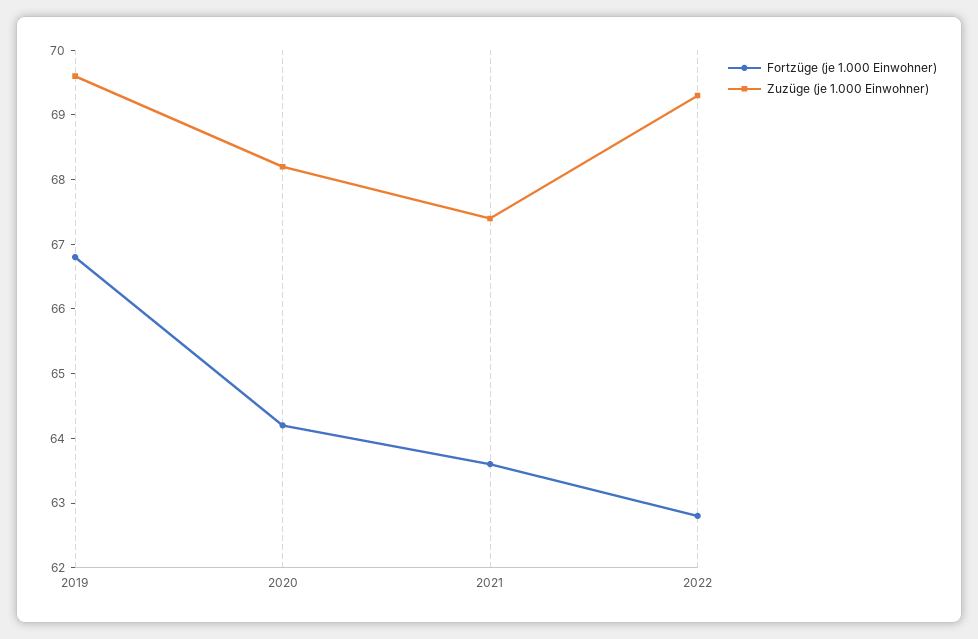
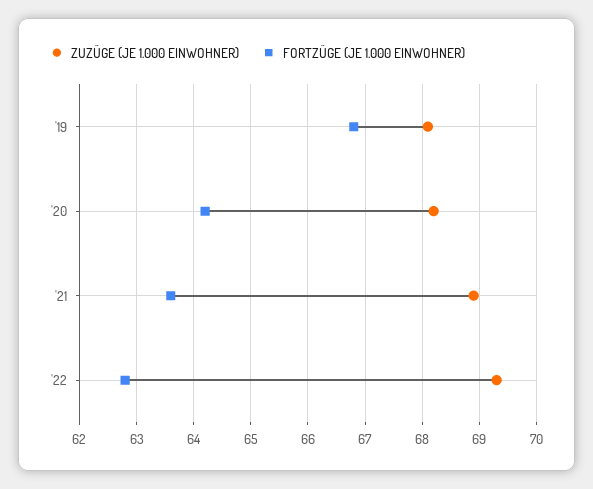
Zuzüge (je 1.000 Einwohner), 2019: 69.5 -> 68
Zuzüge (je 1.000 Einwohner), 2021: 67.5 -> 69

